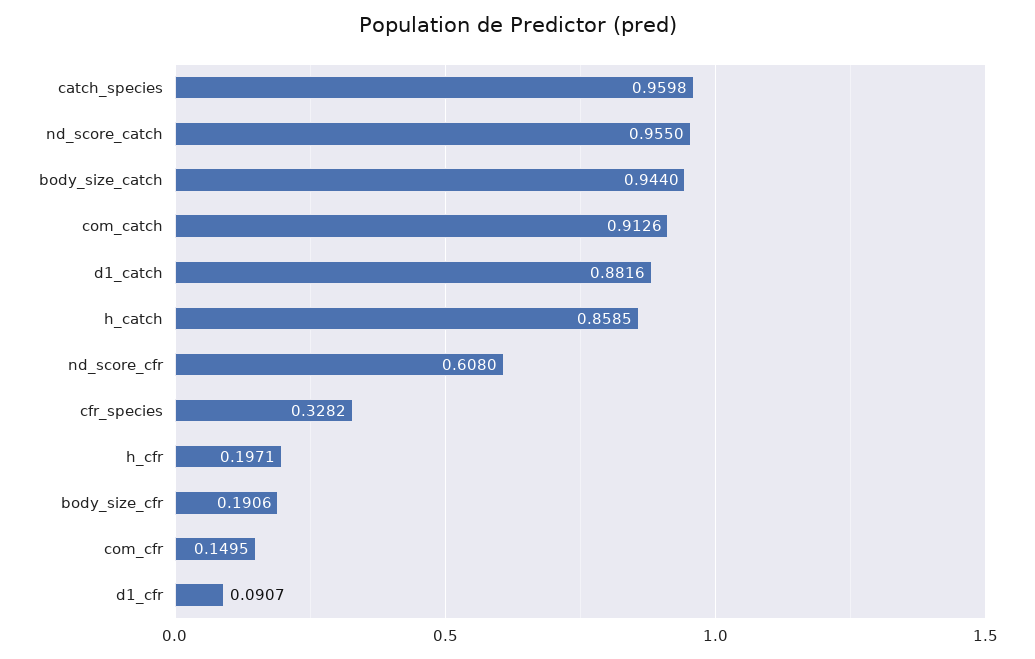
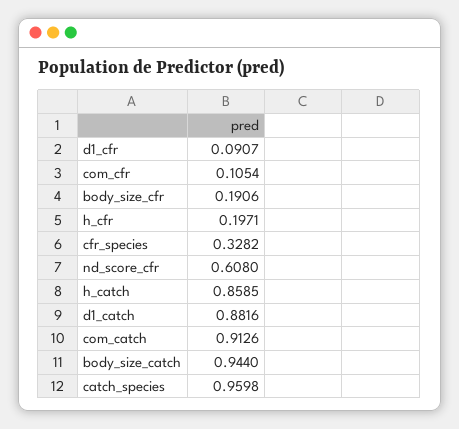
nd_score_catch: 0.955 -> none
com_cfr: 0.1495 -> 0.1054

